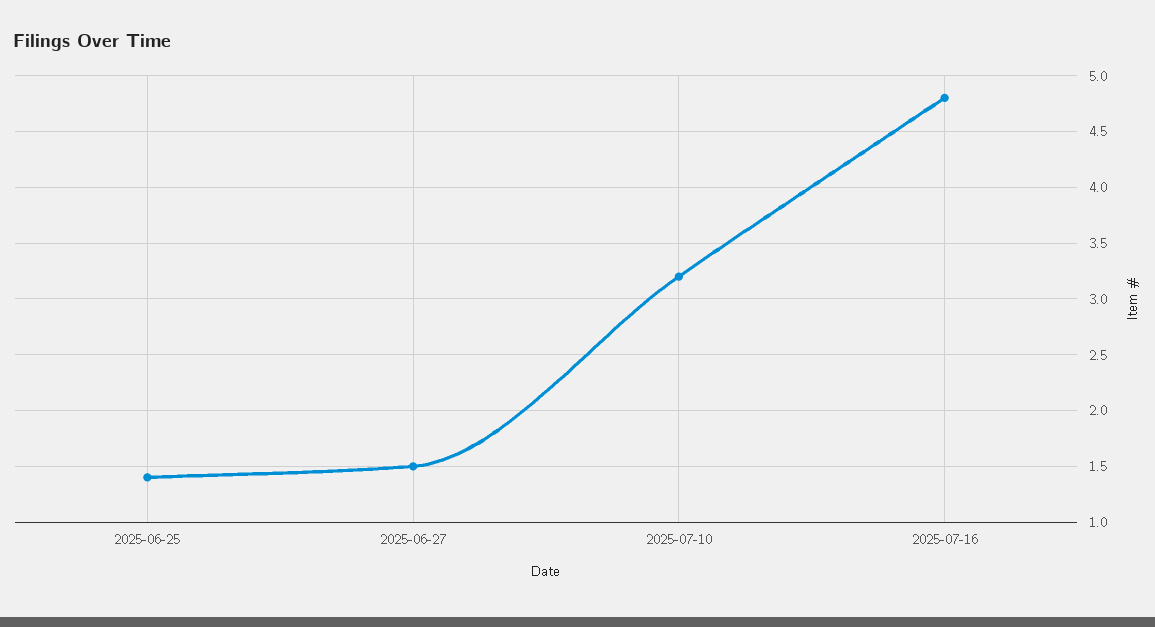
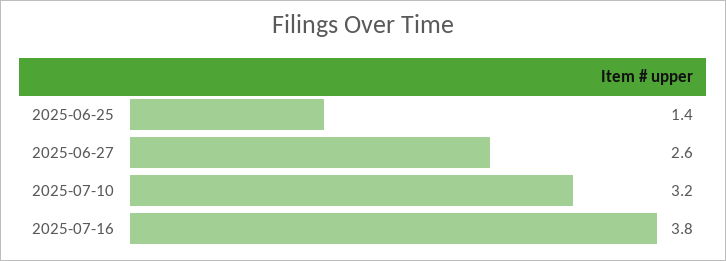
2025-06-27: 1.5 -> 2.6
2025-07-16: 4.8 -> 3.8

